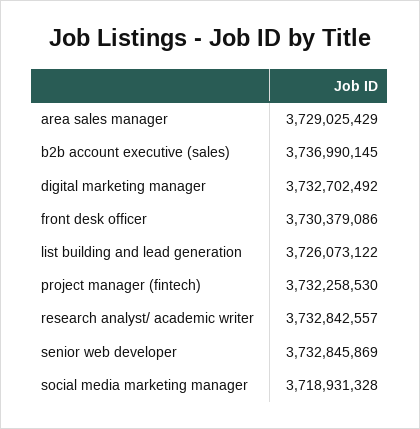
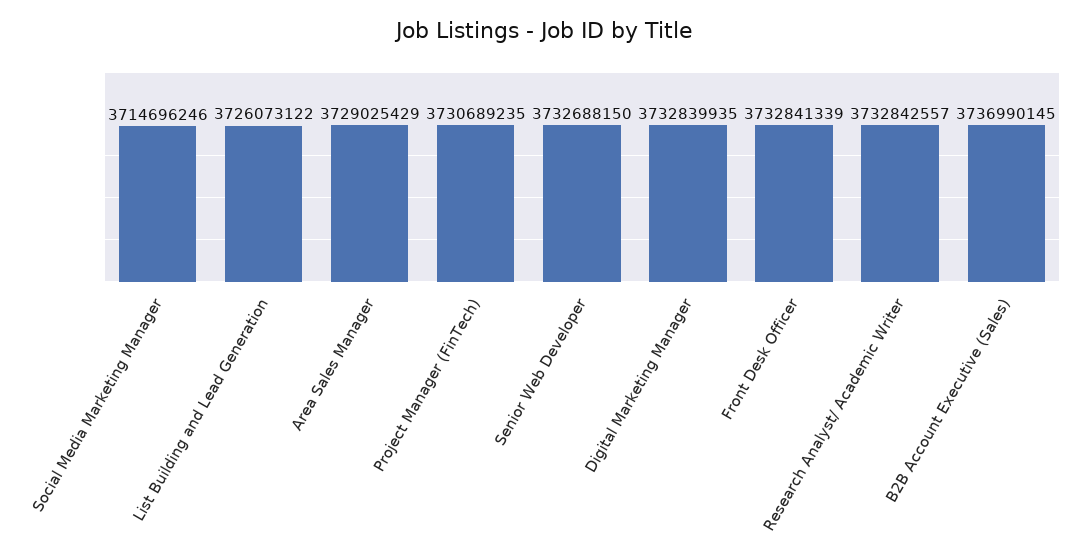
digital marketing manager: 3732702492 -> 3732839935
front desk officer: 3730379086 -> 3732841339
project manager (fintech): 3732258530 -> 3730689235
senior web developer: 3732845869 -> 3732688150
social media marketing manager: 3718931328 -> 3714696246

